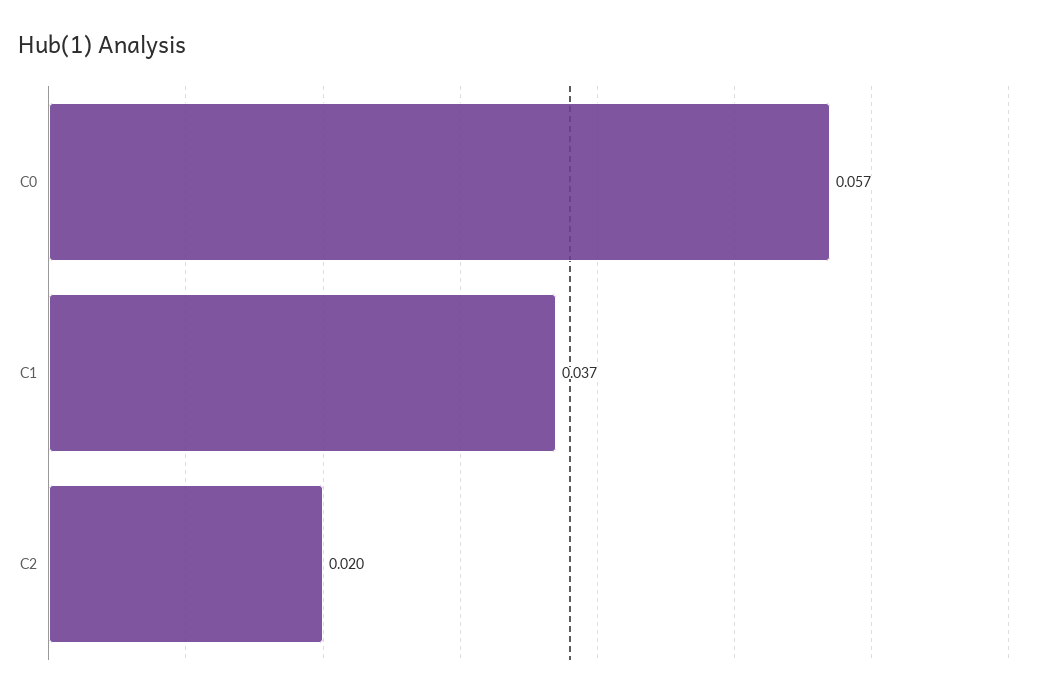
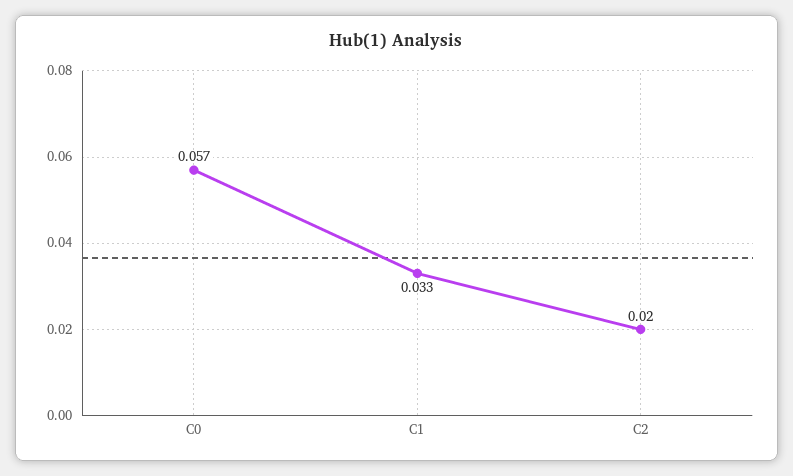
C1: 0.037 -> 0.033

